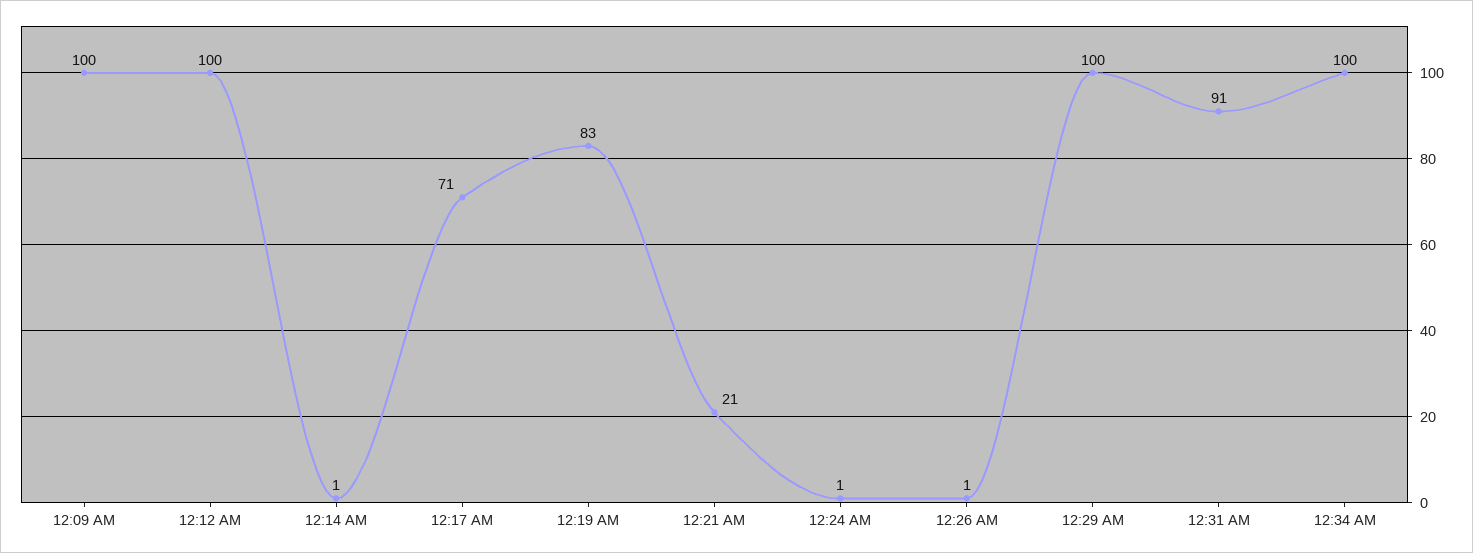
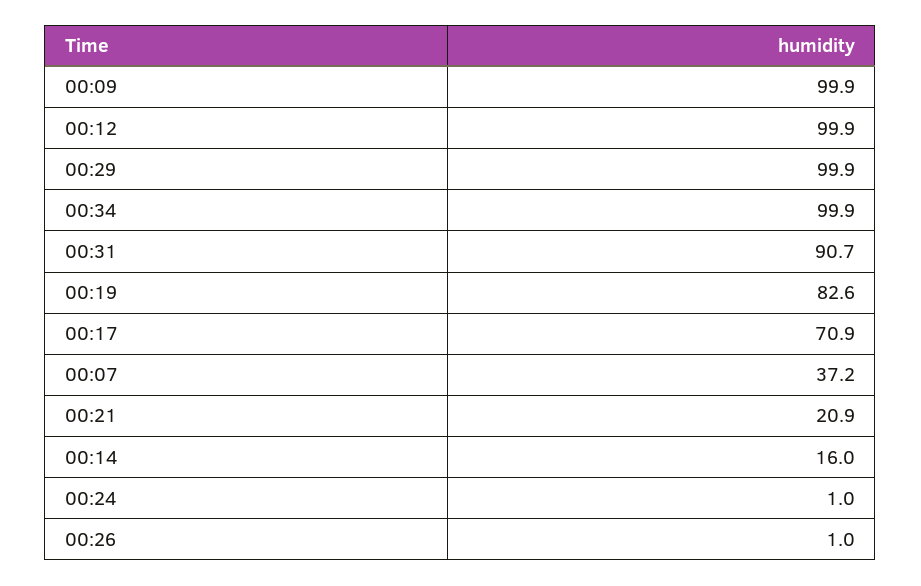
12:14 AM: 1 -> 16
00:07: none -> 37.2

